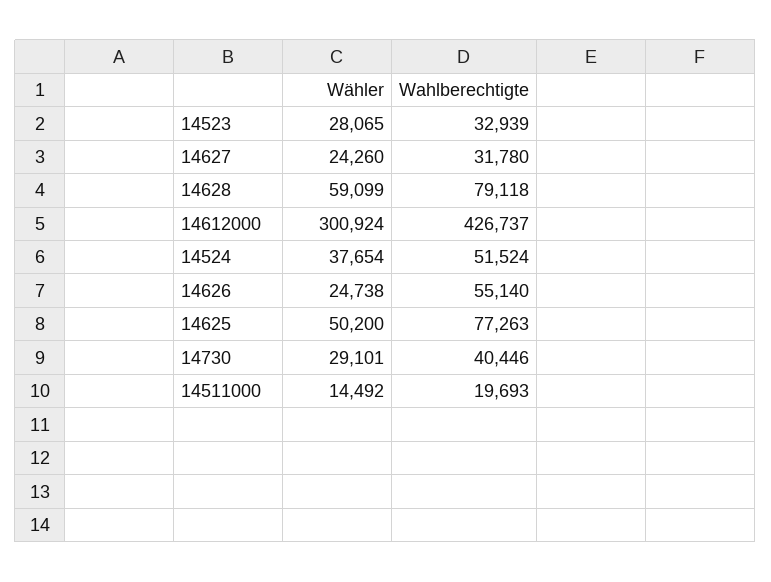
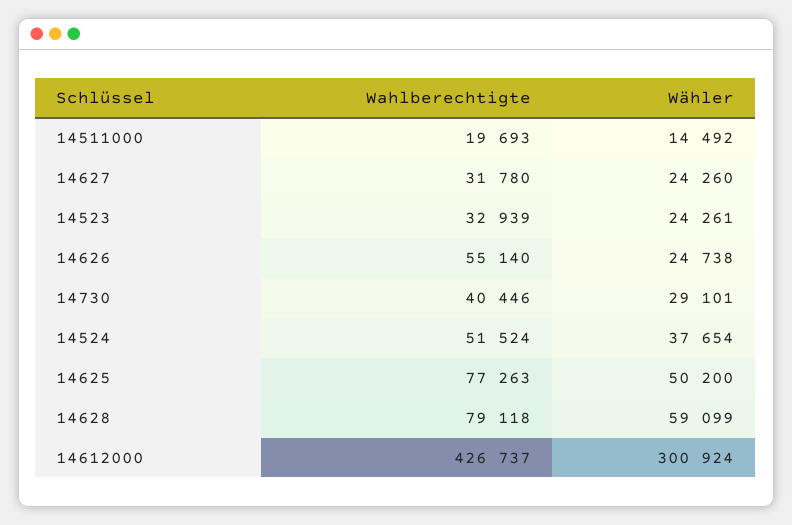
Wähler, 14523: 28065 -> 24261

